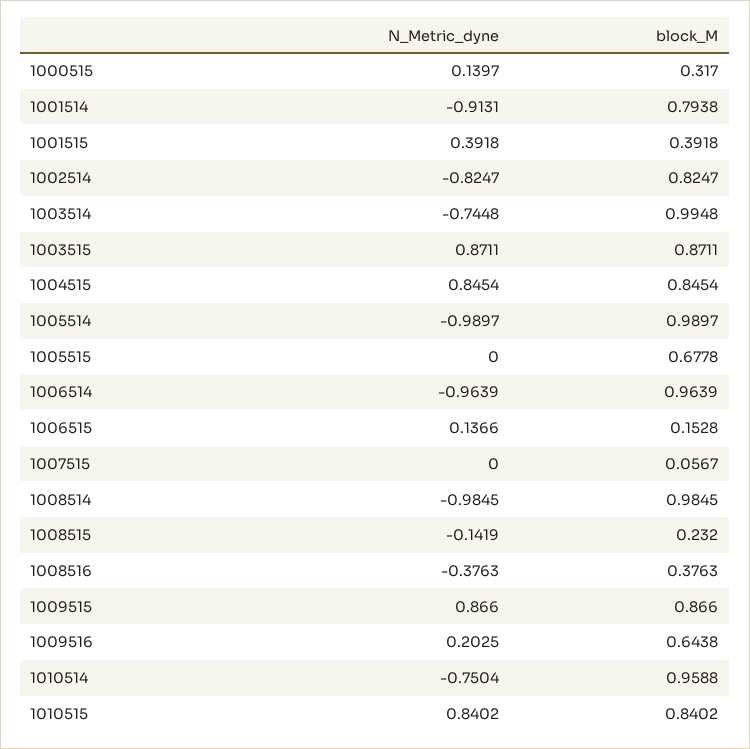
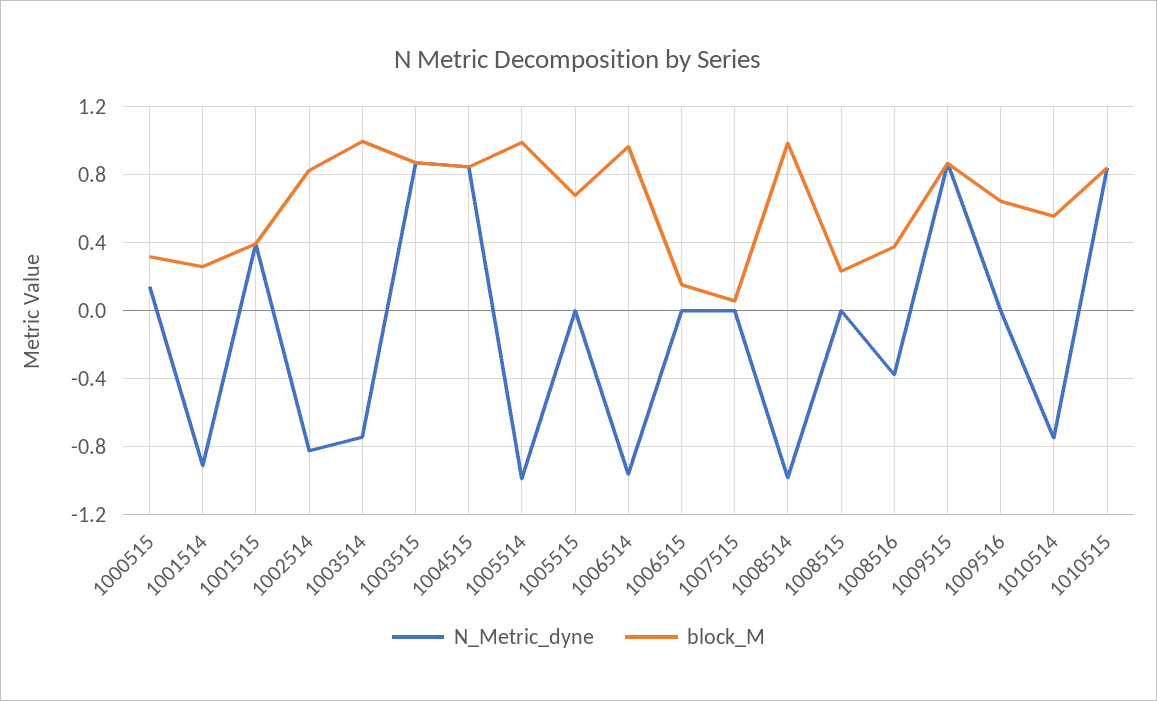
block_M, 1001514: 0.7938 -> 0.25
N_Metric_dyne, 1006515: 0.1366 -> 0
N_Metric_dyne, 1008515: -0.1419 -> 0
N_Metric_dyne, 1009516: 0.2025 -> 0
block_M, 1010514: 0.9588 -> 0.55

